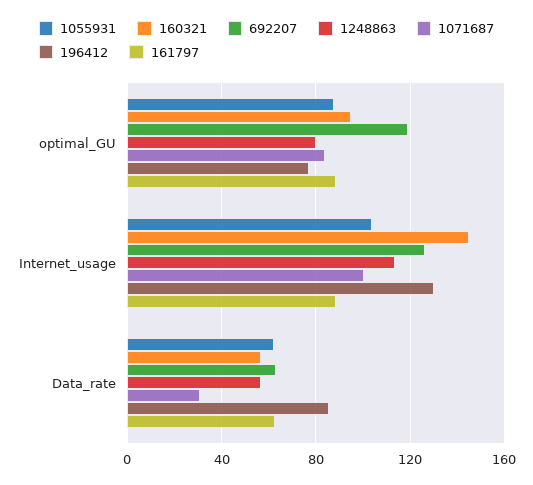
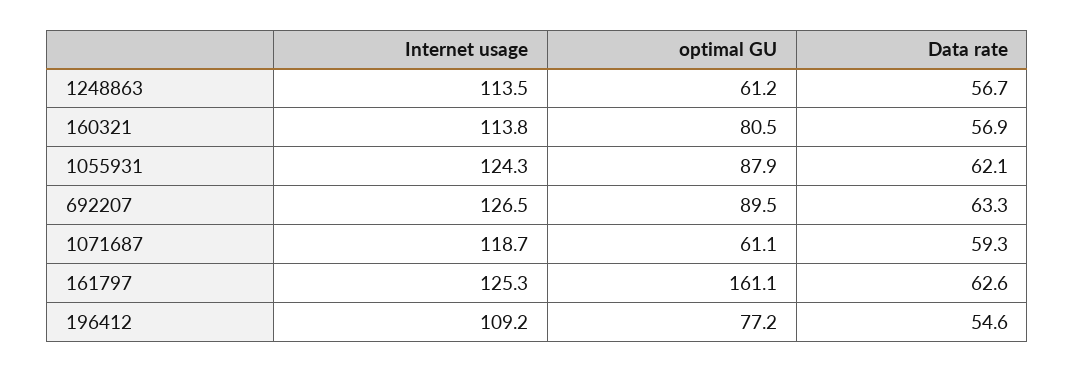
160321, optimal_GU: 95 -> 80.5
692207, optimal_GU: 120 -> 89.5
1248863, optimal_GU: 80 -> 61.2
1071687, optimal_GU: 85 -> 61.1
161797, optimal_GU: 90 -> 161.1
1055931, Internet_usage: 105 -> 124.3
160321, Internet_usage: 145 -> 113.8
1071687, Internet_usage: 100 -> 118.7
196412, Internet_usage: 130 -> 109.2
161797, Internet_usage: 90 -> 125.3
1071687, Data_rate: 30 -> 59.3
196412, Data_rate: 85 -> 54.6

